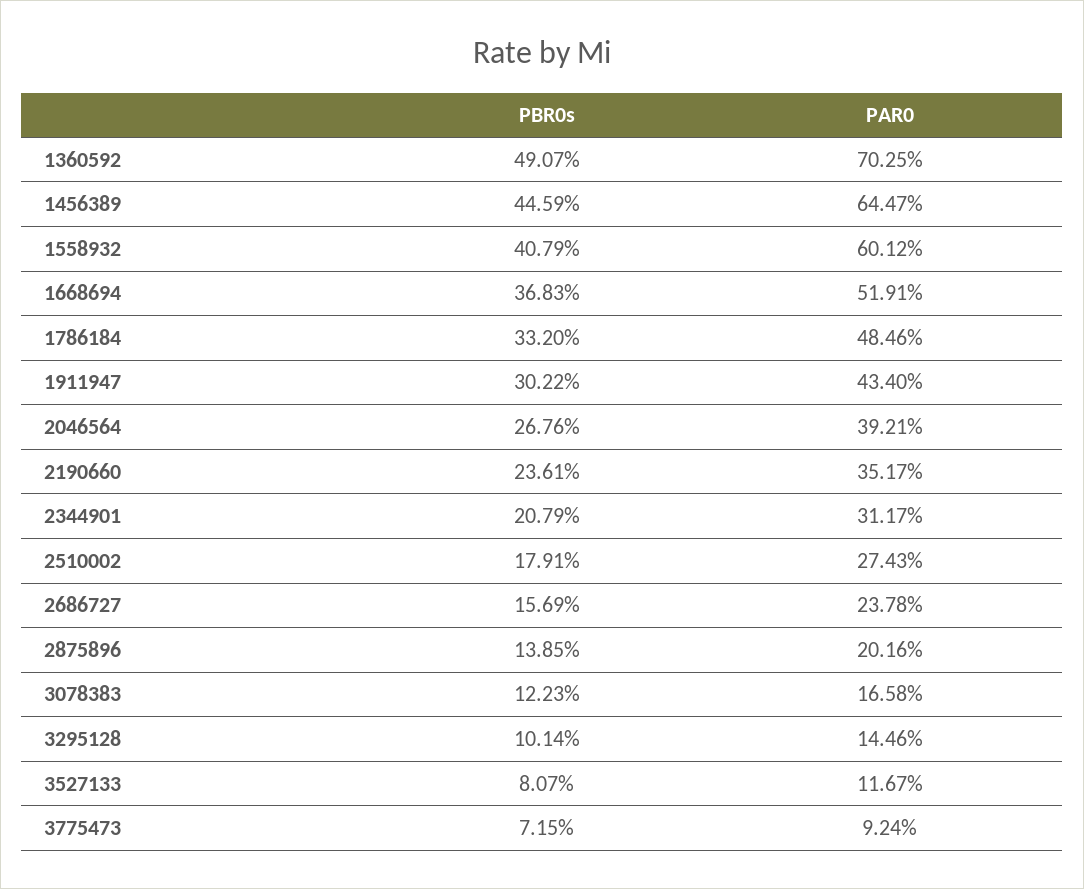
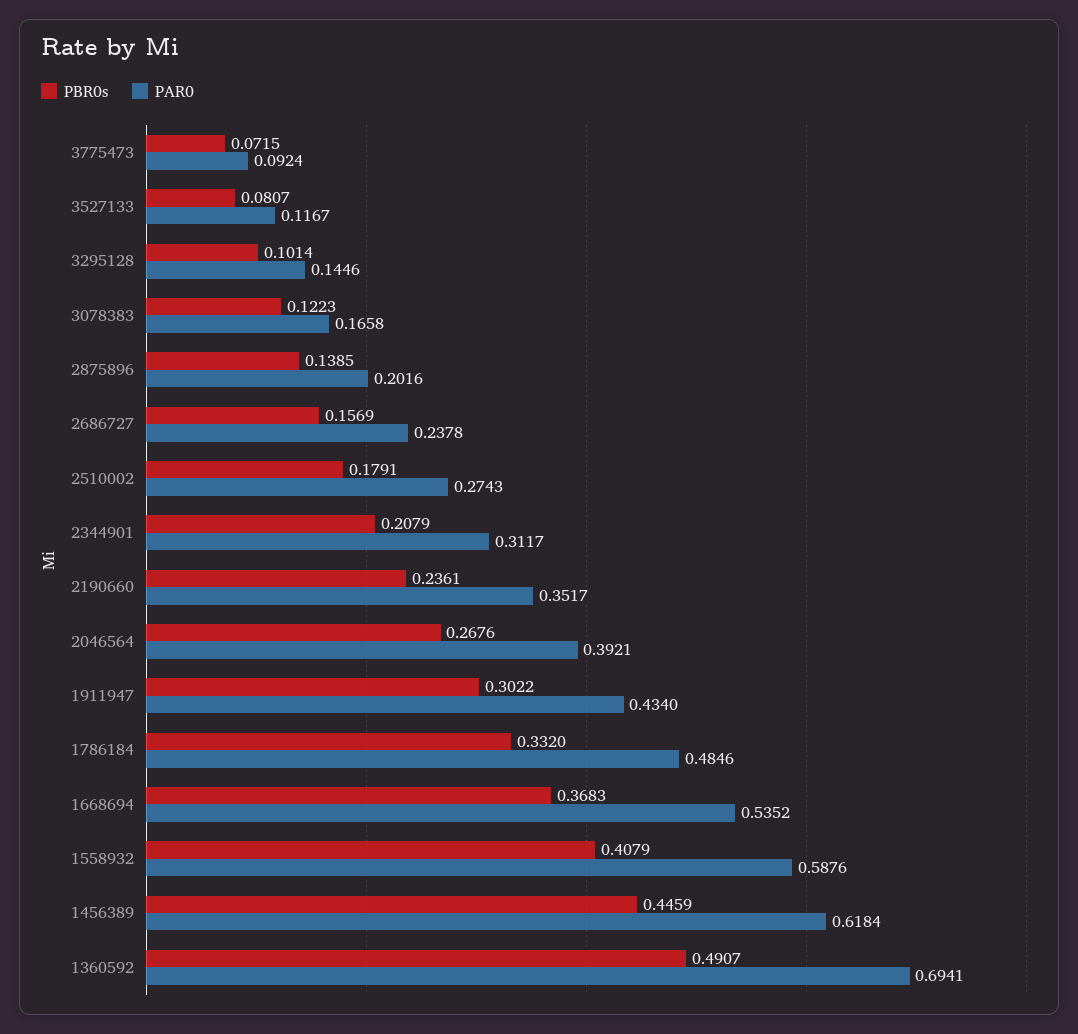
PAR0, 1360592: 0.7025 -> 0.6941
PAR0, 1456389: 0.6447 -> 0.6184
PAR0, 1558932: 0.6012 -> 0.5876
PAR0, 1668694: 0.5191 -> 0.5352

